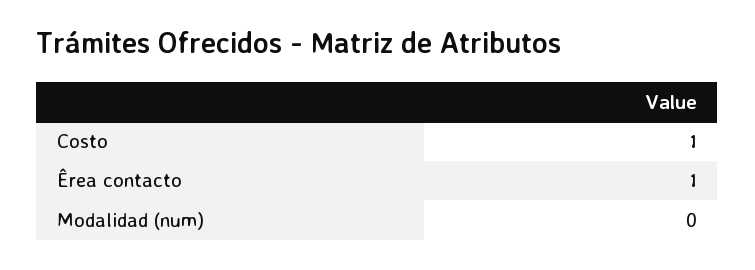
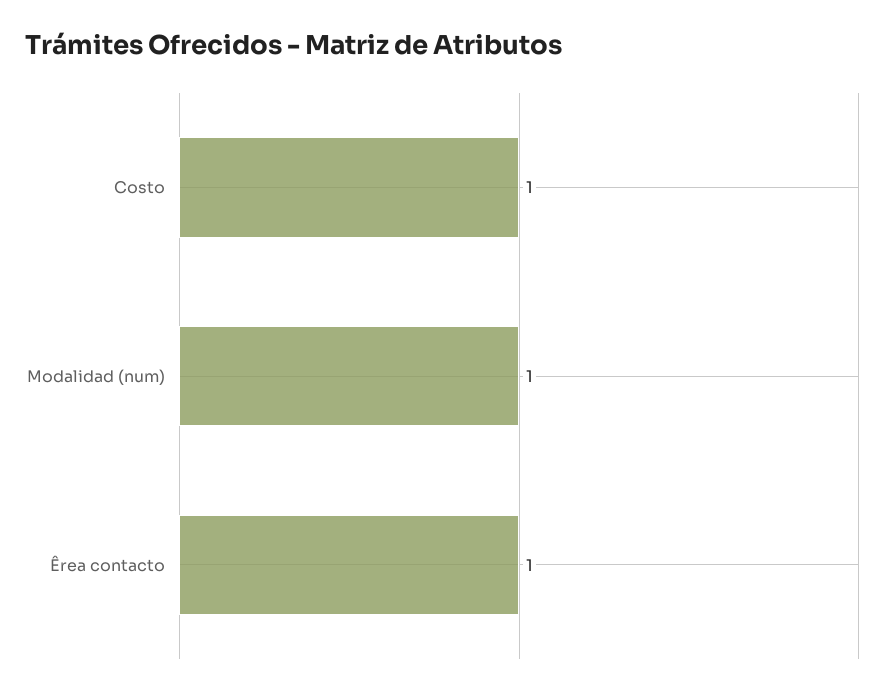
Modalidad (num): 0 -> 1

